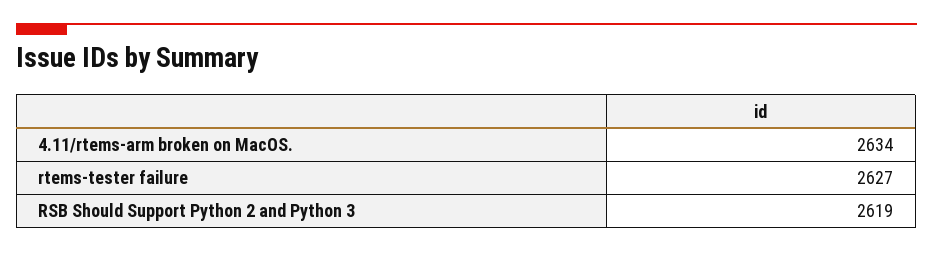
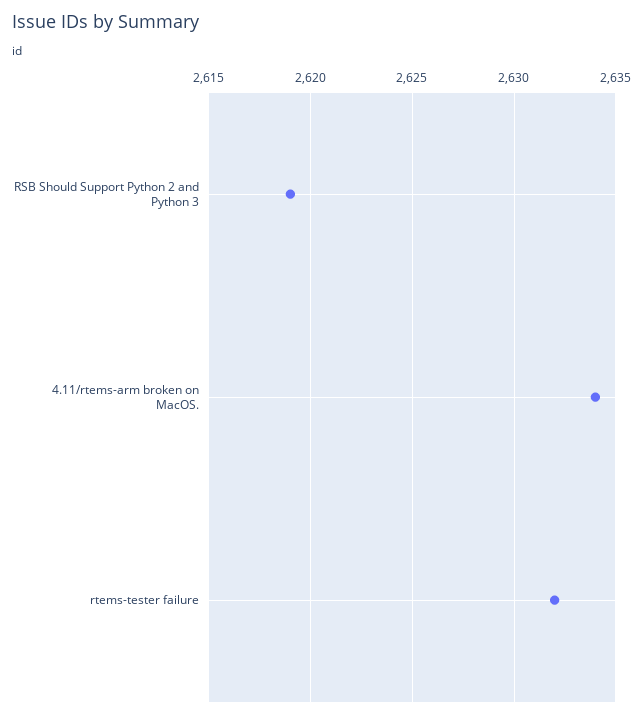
rtems-tester failure: 2627 -> 2632

